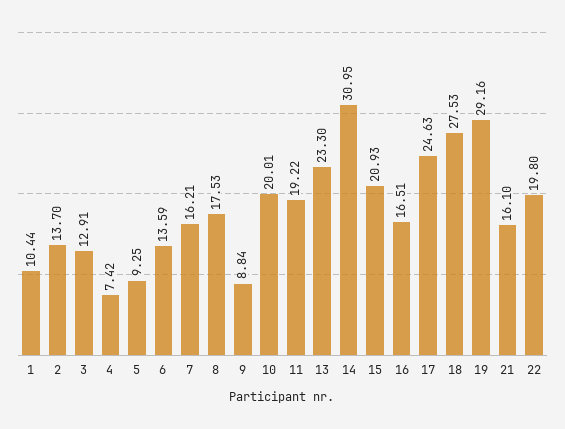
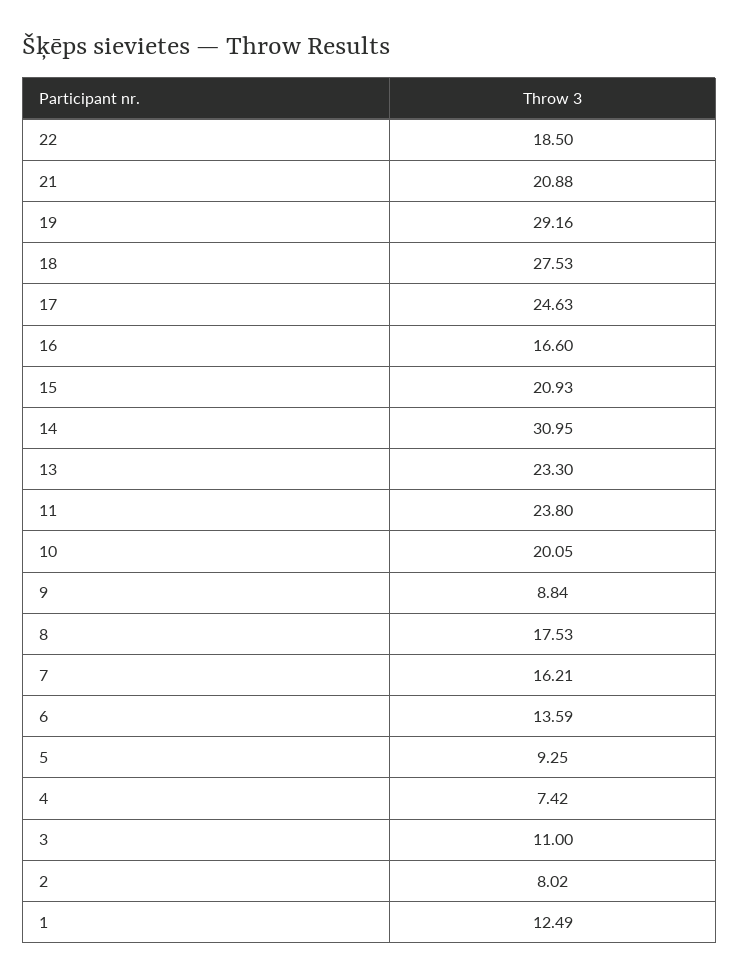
1: 10.44 -> 12.49
2: 13.7 -> 8.02
3: 12.91 -> 11
10: 20.01 -> 20.05
11: 19.22 -> 23.8
16: 16.51 -> 16.6
21: 16.1 -> 20.88
22: 19.8 -> 18.5

